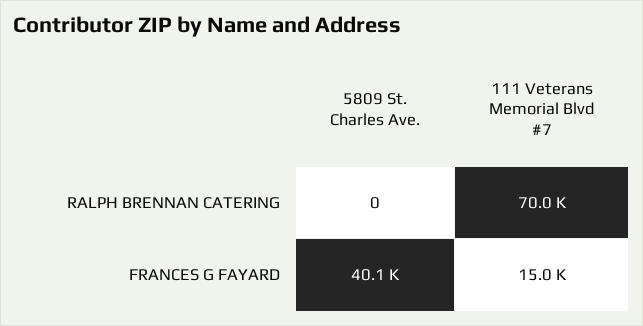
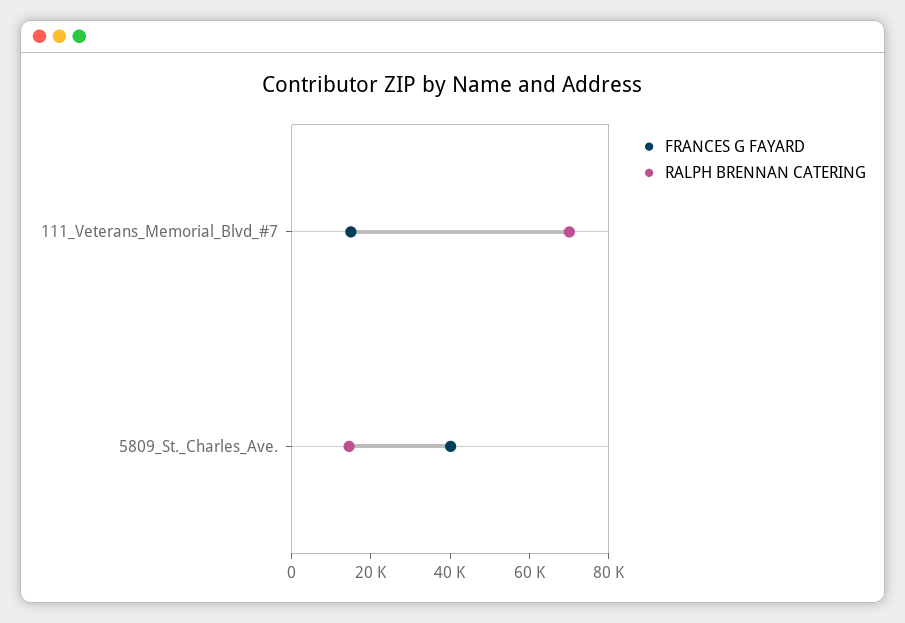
RALPH BRENNAN CATERING, 5809 St. Charles Ave.: 0 -> 15000

